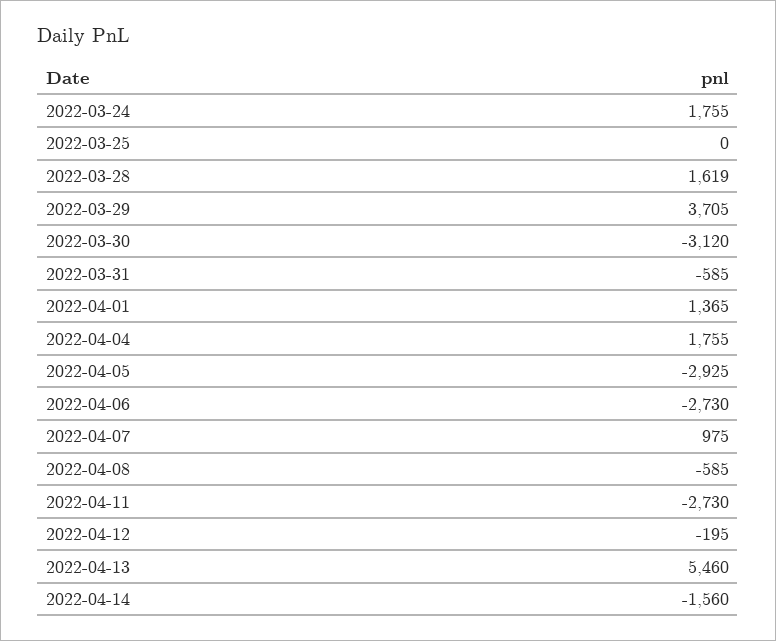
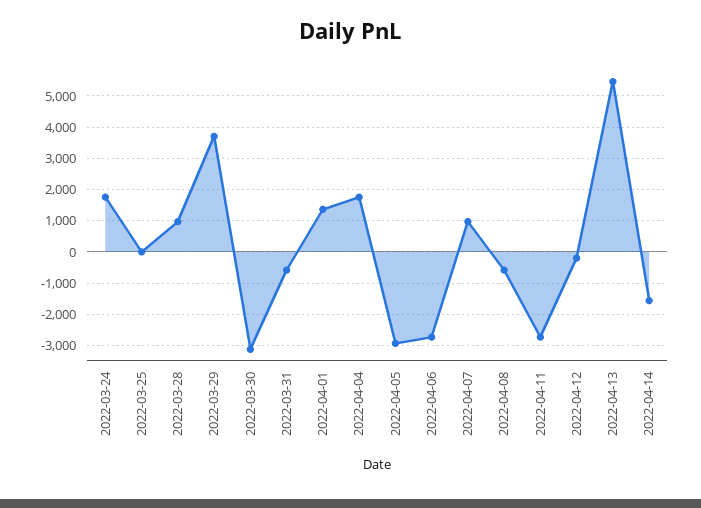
2022-03-28: 1619 -> 1000

